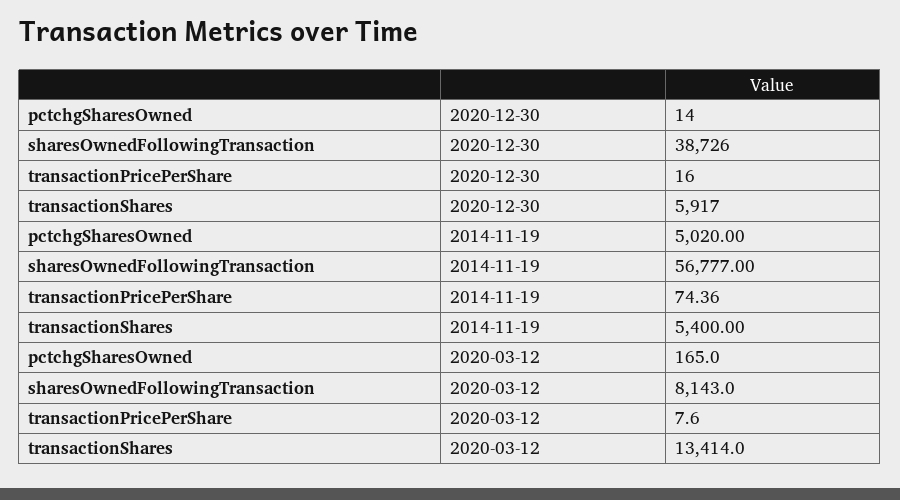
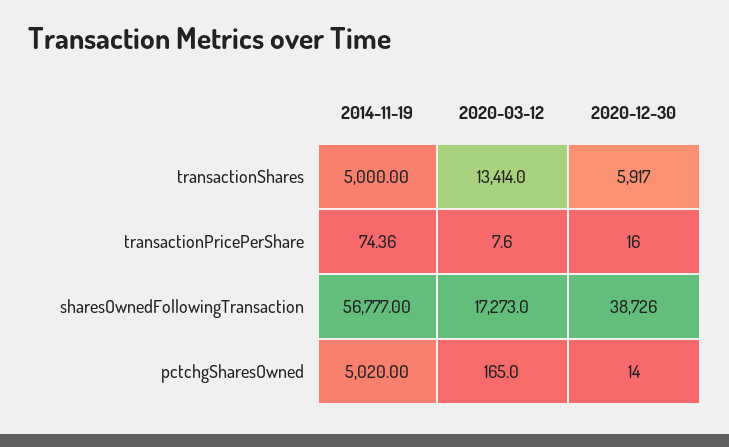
transactionShares, 2014-11-19: 5400 -> 5000
sharesOwnedFollowingTransaction, 2020-03-12: 8143 -> 17273

